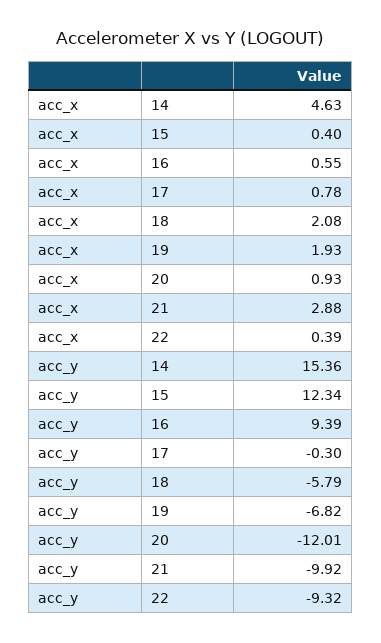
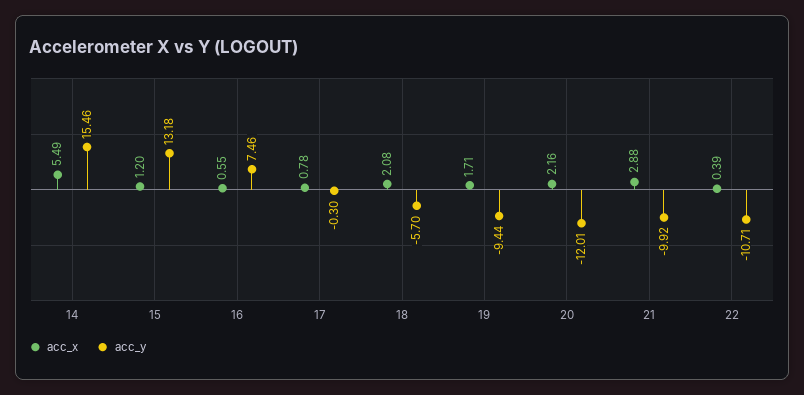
acc_x, 14: 4.63 -> 5.49
acc_x, 15: 0.4 -> 1.2
acc_x, 19: 1.93 -> 1.71
acc_x, 20: 0.93 -> 2.16
acc_y, 14: 15.36 -> 15.46
acc_y, 15: 12.34 -> 13.18
acc_y, 16: 9.39 -> 7.46
acc_y, 18: -5.79 -> -5.7
acc_y, 19: -6.82 -> -9.44
acc_y, 22: -9.32 -> -10.71

